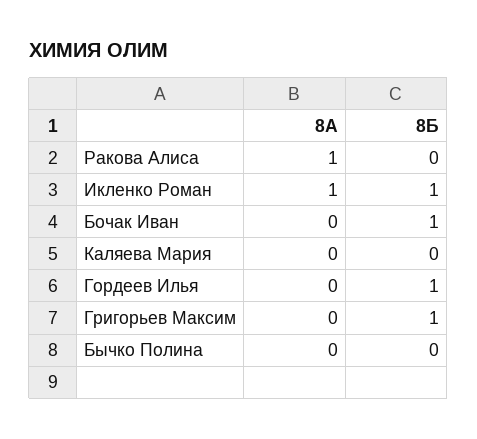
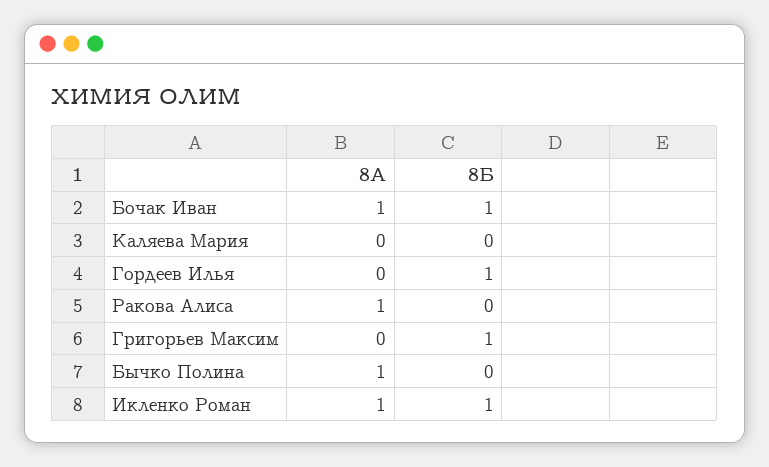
8А, Бочак Иван: 0 -> 1
8А, Бычко Полина: 0 -> 1

